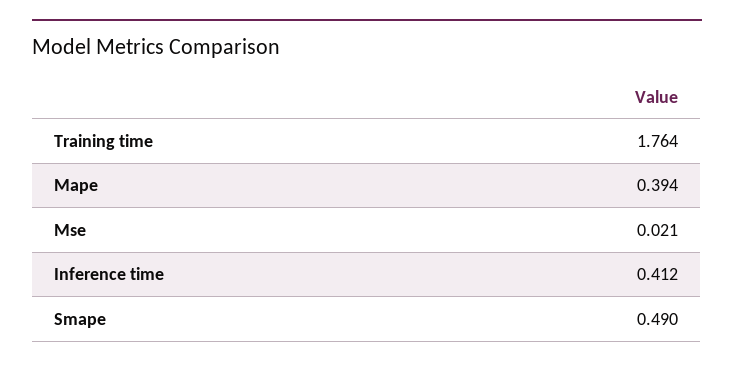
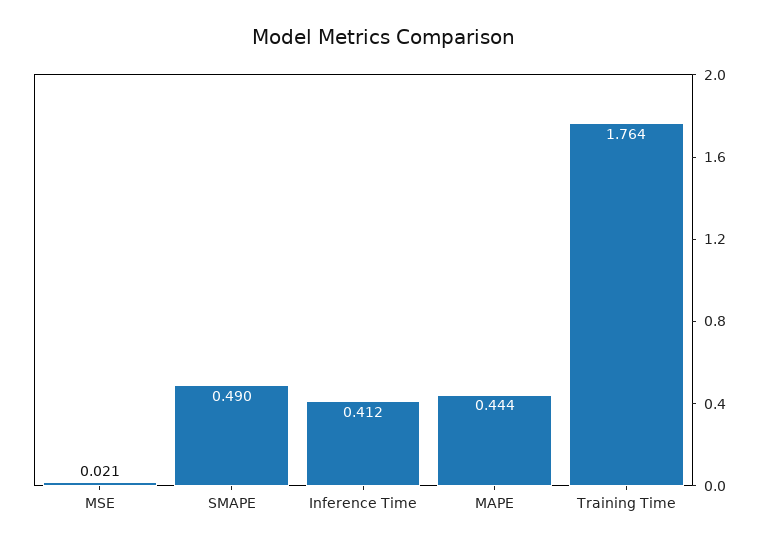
Mape: 0.394 -> 0.444

